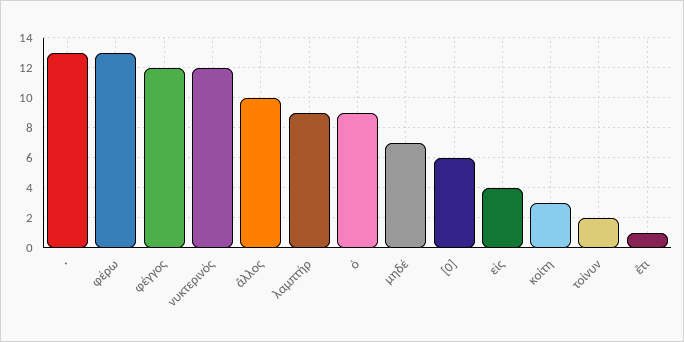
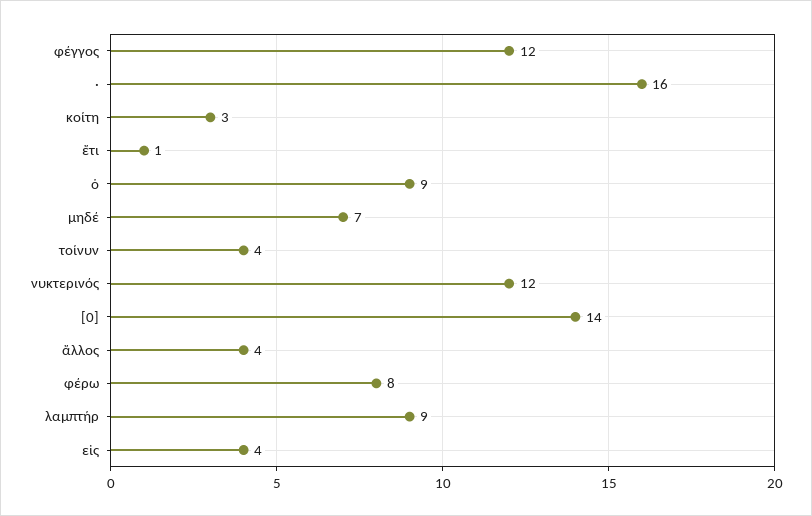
·: 13 -> 16
φέρω: 13 -> 8
ἄλλος: 10 -> 4
[0]: 6 -> 14
τοίνυν: 2 -> 4

